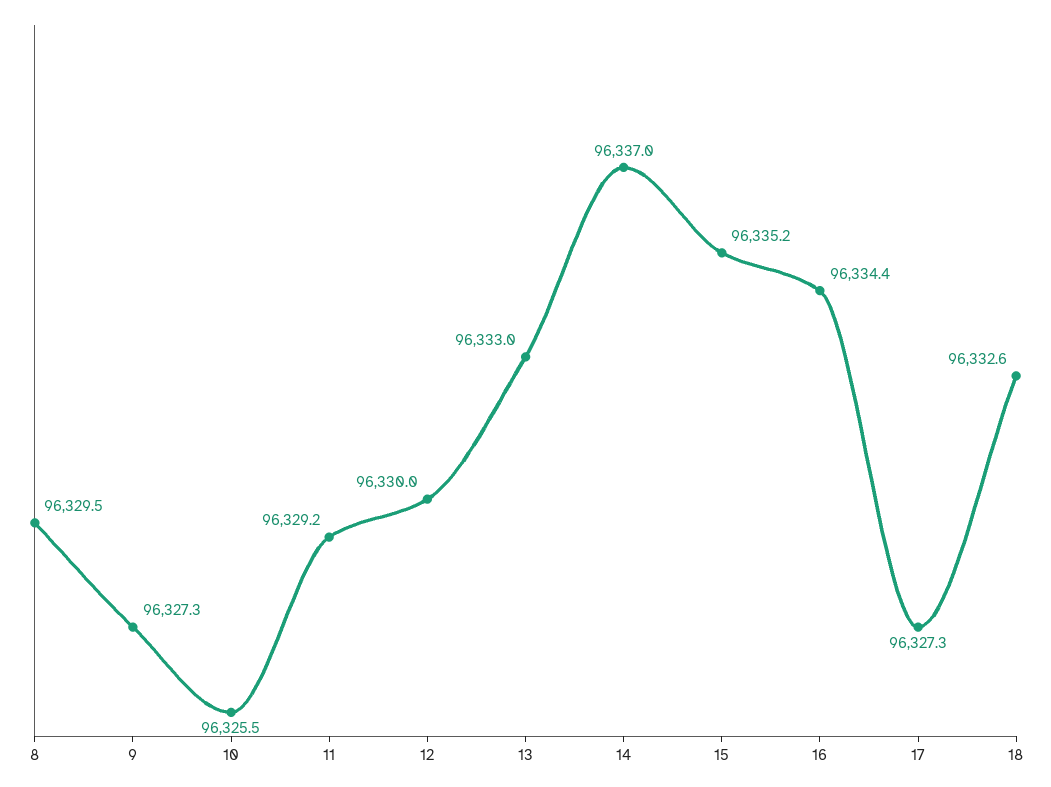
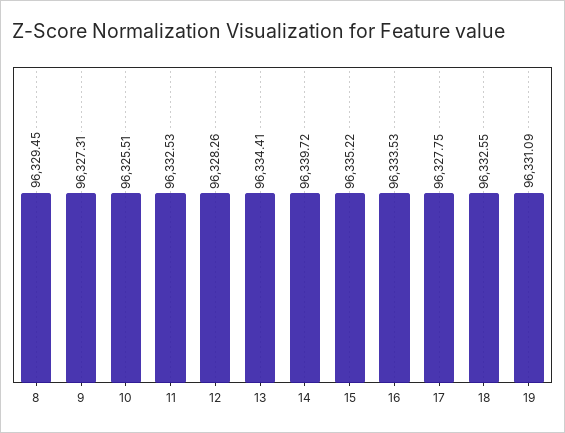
11: 96329.2 -> 96332.53
12: 96330 -> 96328.26
13: 96333 -> 96334.41
14: 96337 -> 96339.72
16: 96334.4 -> 96333.53
17: 96327.3 -> 96327.75
19: none -> 96331.09

